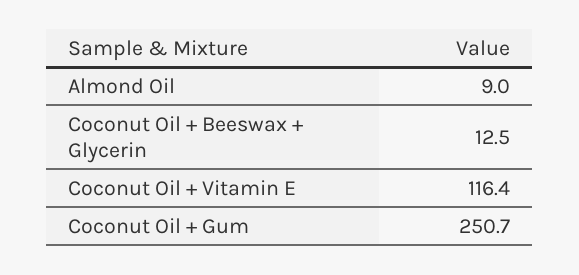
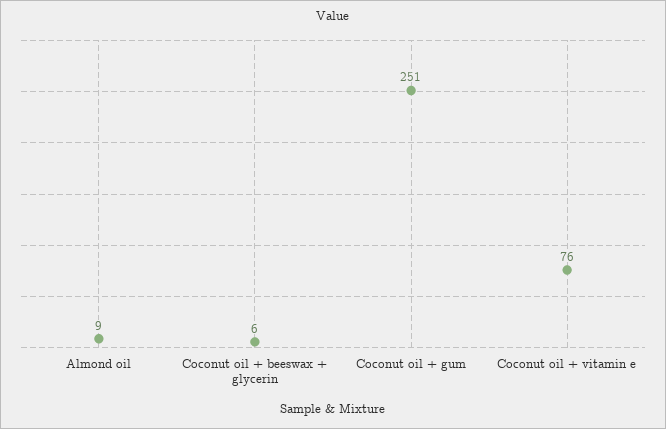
Coconut Oil + Beeswax + Glycerin: 12.5 -> 6
Coconut Oil + Vitamin E: 116.4 -> 76

